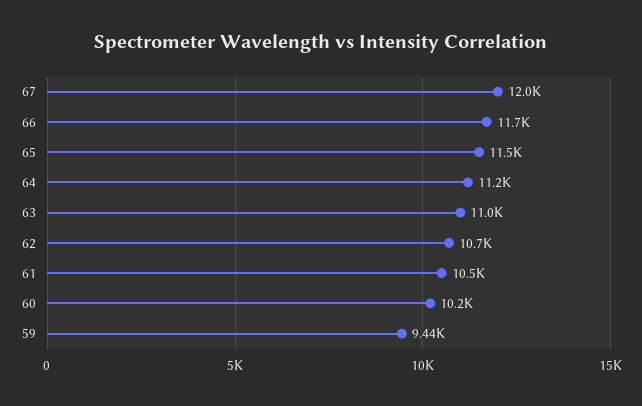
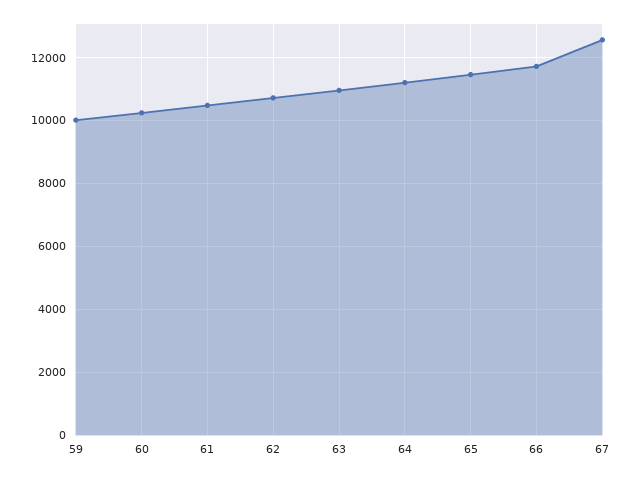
67: 12000 -> 12600
59: 9440 -> 10000

